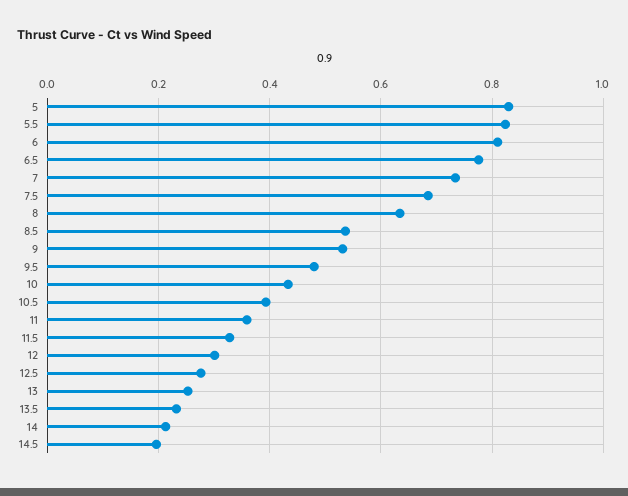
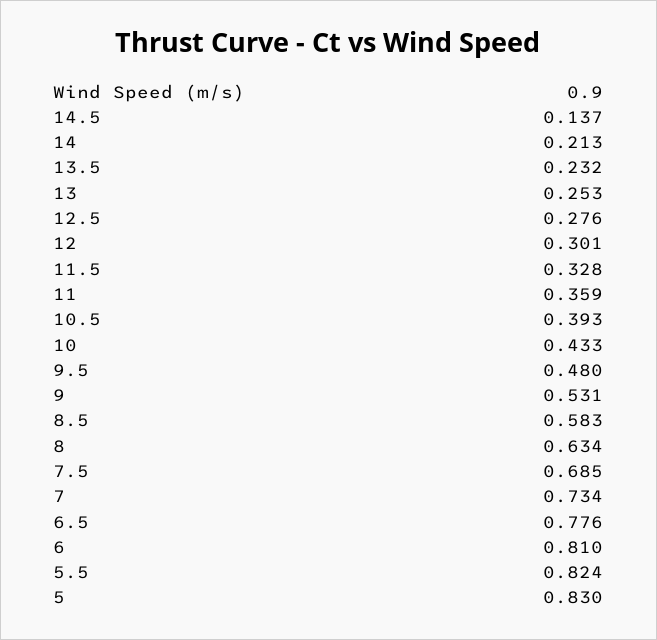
8.5: 0.54 -> 0.583
14.5: 0.2 -> 0.137

